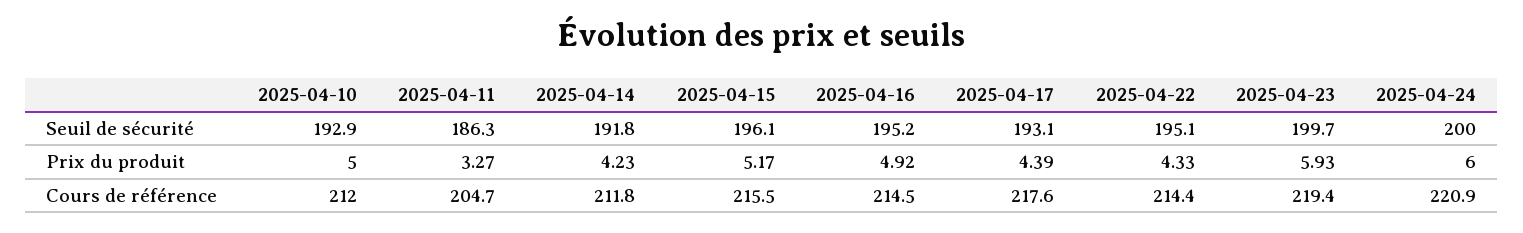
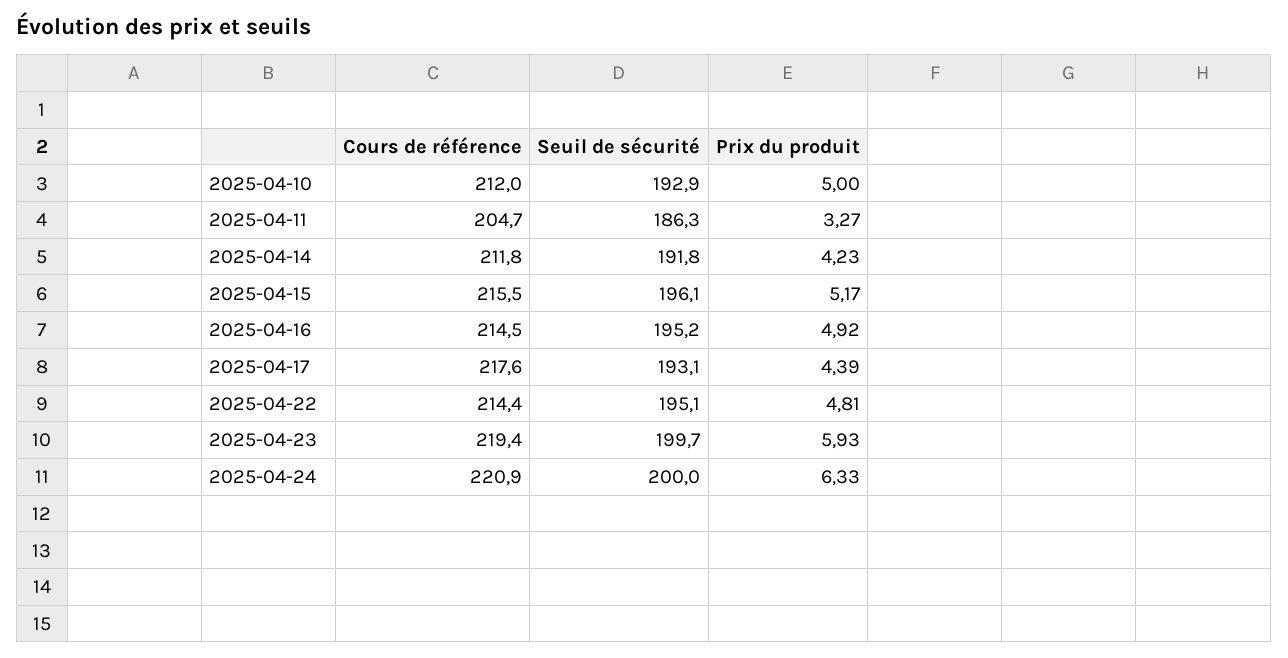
2025-04-22, Prix du produit: 4.33 -> 4.81
2025-04-24, Prix du produit: 6 -> 6.33

